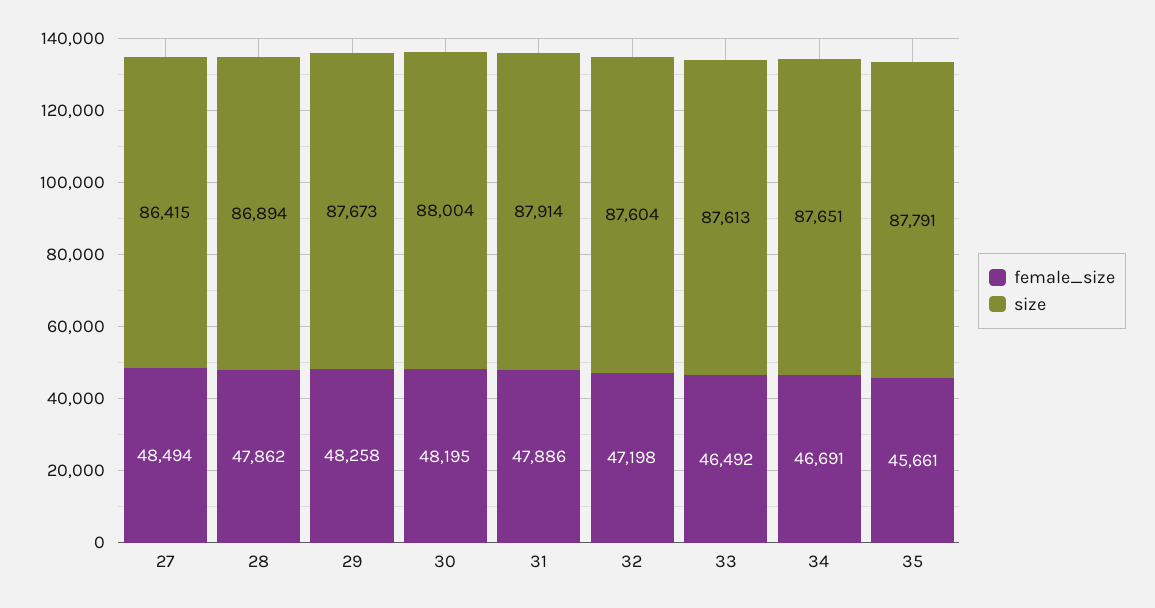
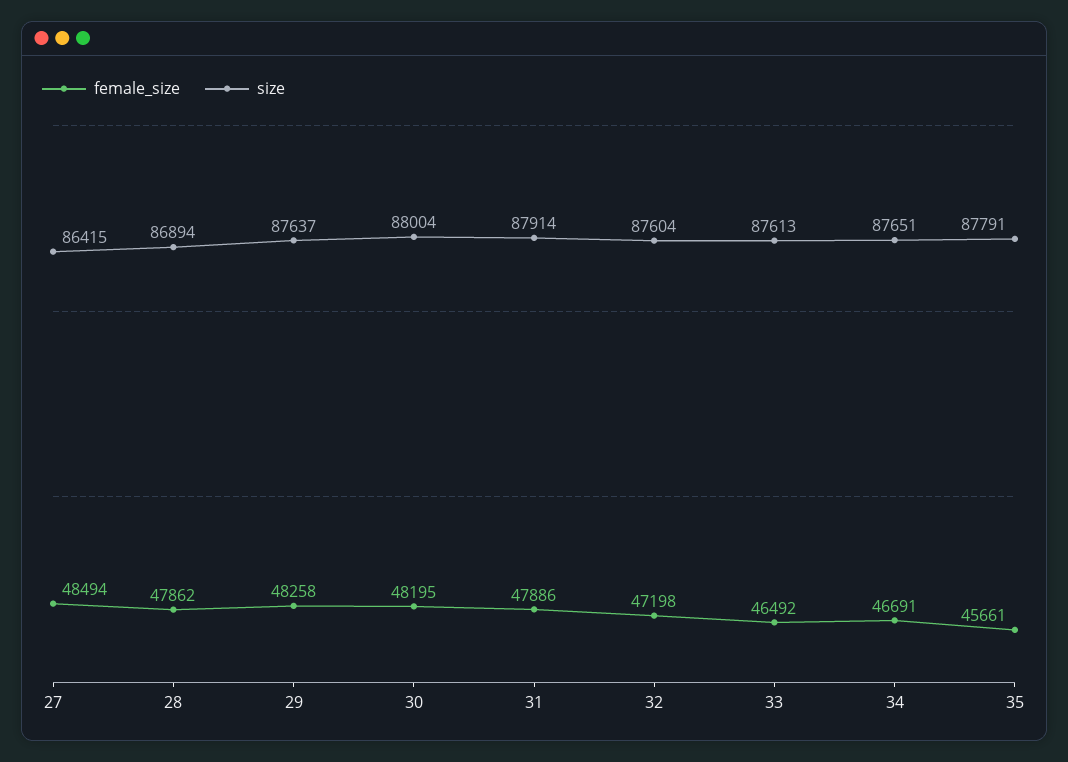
size, 29: 87673 -> 87637

